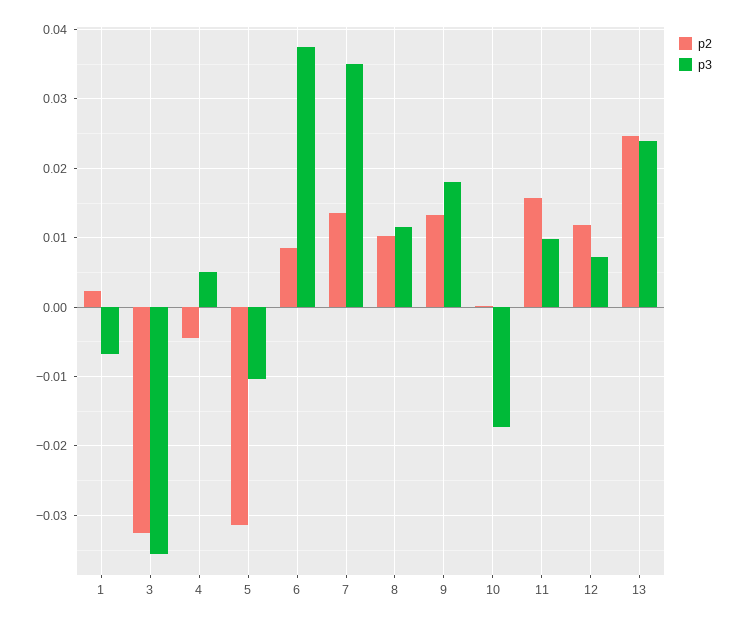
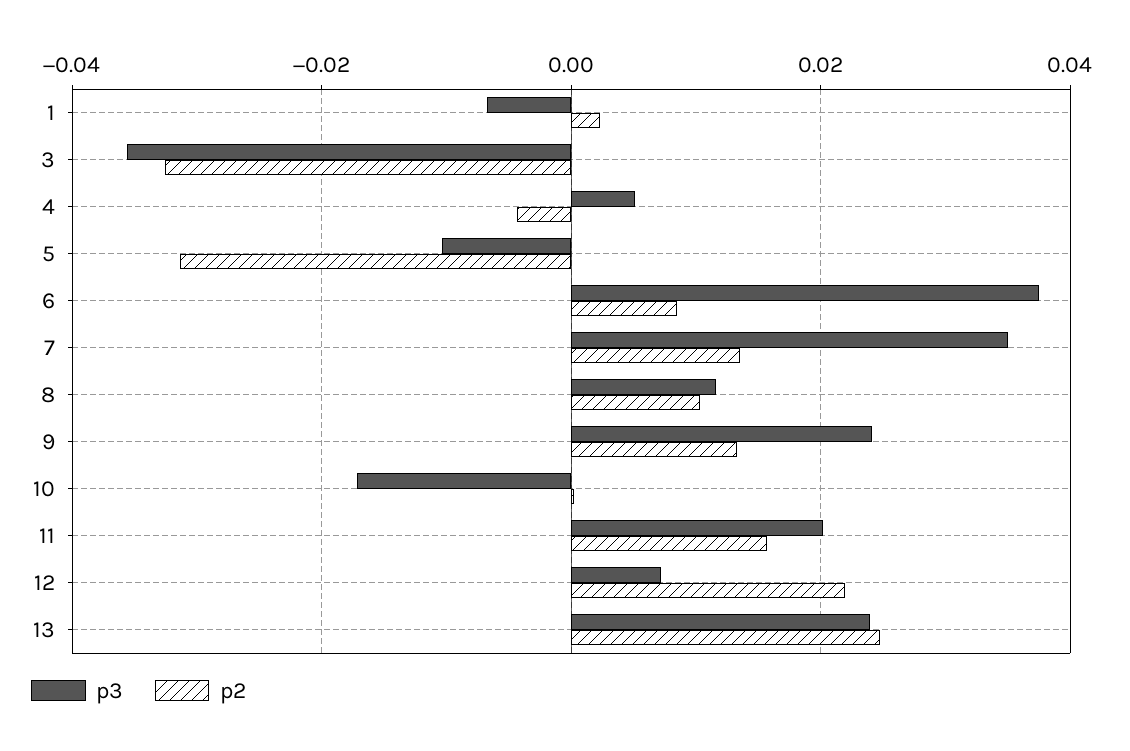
p3, 9: 0.018 -> 0.024
p3, 11: 0.01 -> 0.02
p2, 12: 0.012 -> 0.022

